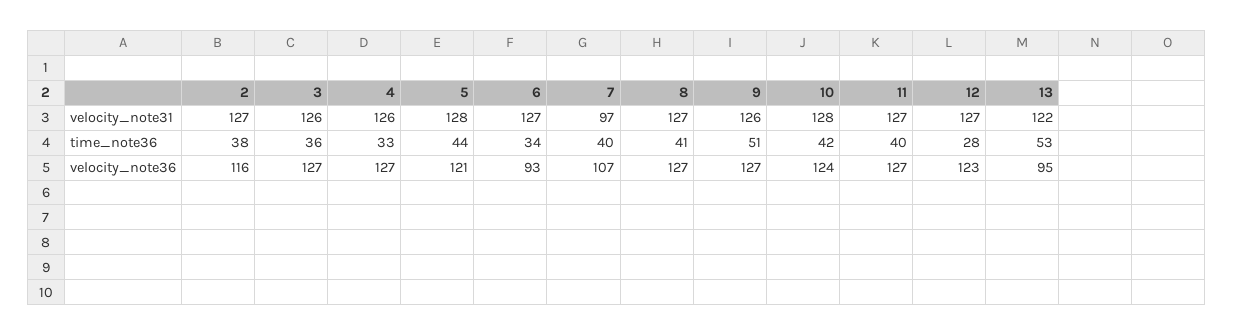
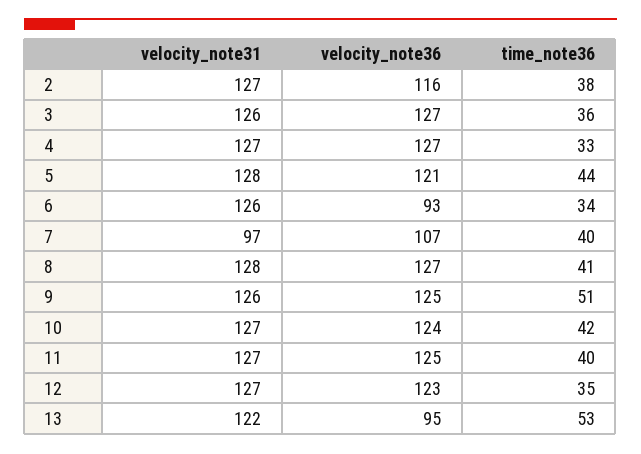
4, velocity_note31: 126 -> 127
6, velocity_note31: 127 -> 126
8, velocity_note31: 127 -> 128
10, velocity_note31: 128 -> 127
12, time_note36: 28 -> 35
9, velocity_note36: 127 -> 125
11, velocity_note36: 127 -> 125

